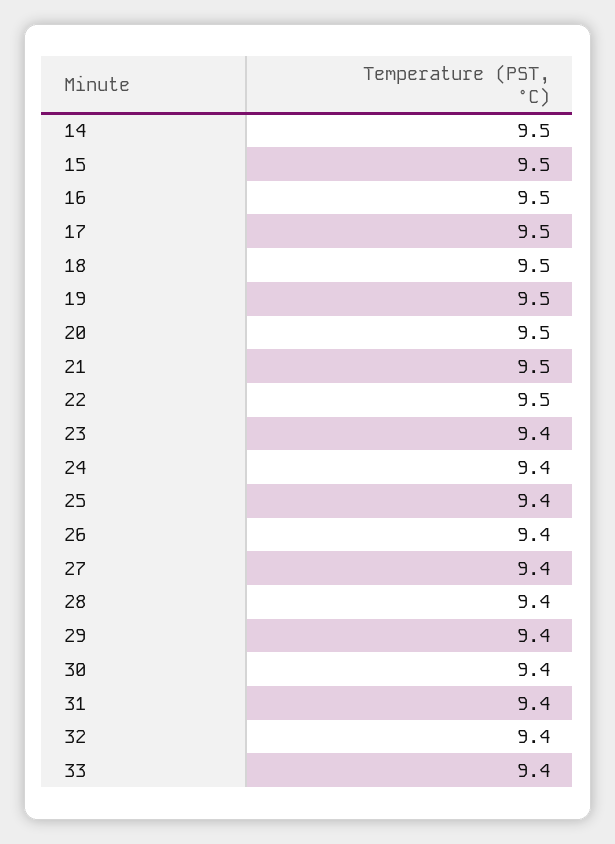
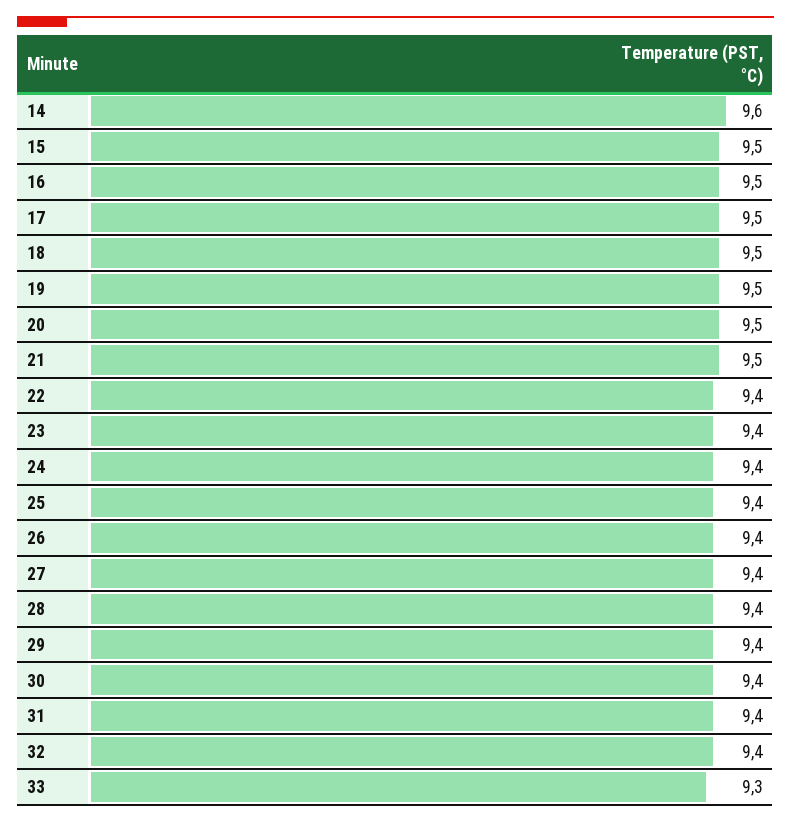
14: 9.5 -> 9.6
22: 9.5 -> 9.4
33: 9.4 -> 9.3

